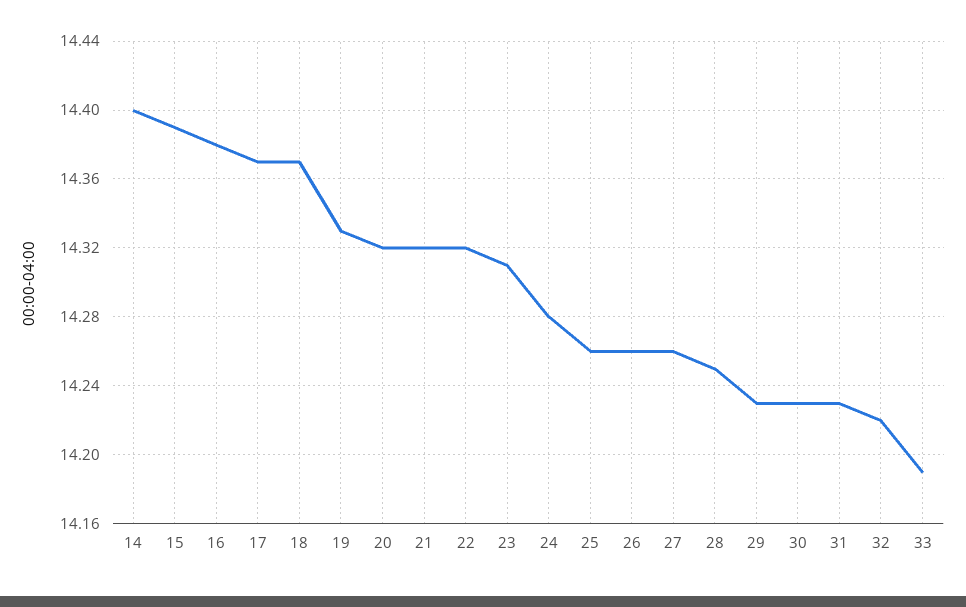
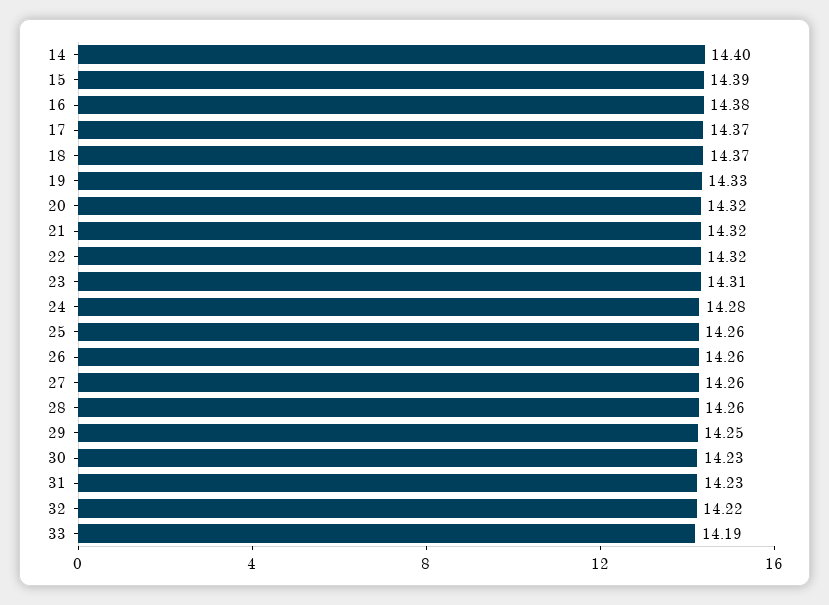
28: 14.25 -> 14.26
29: 14.23 -> 14.25

